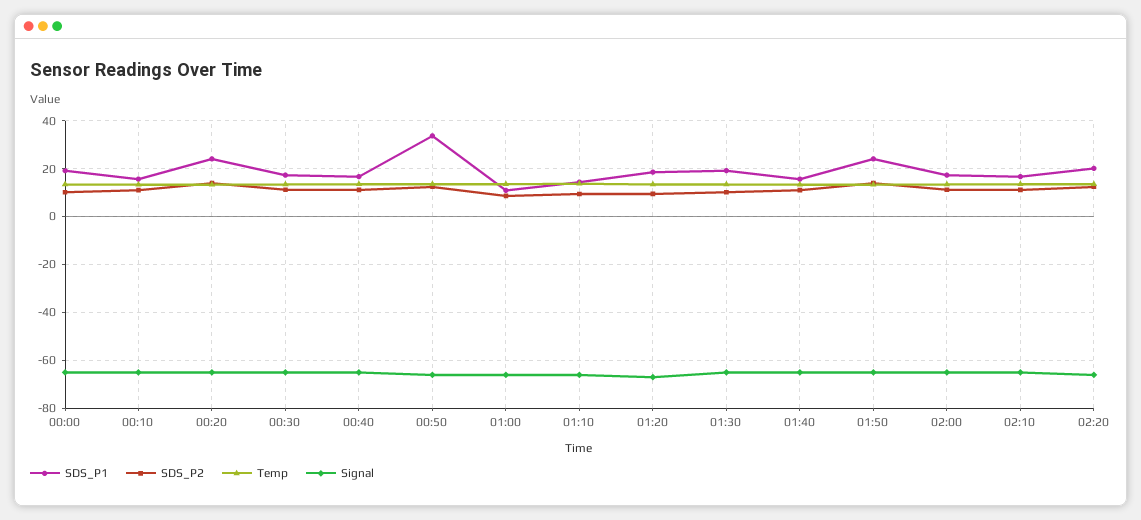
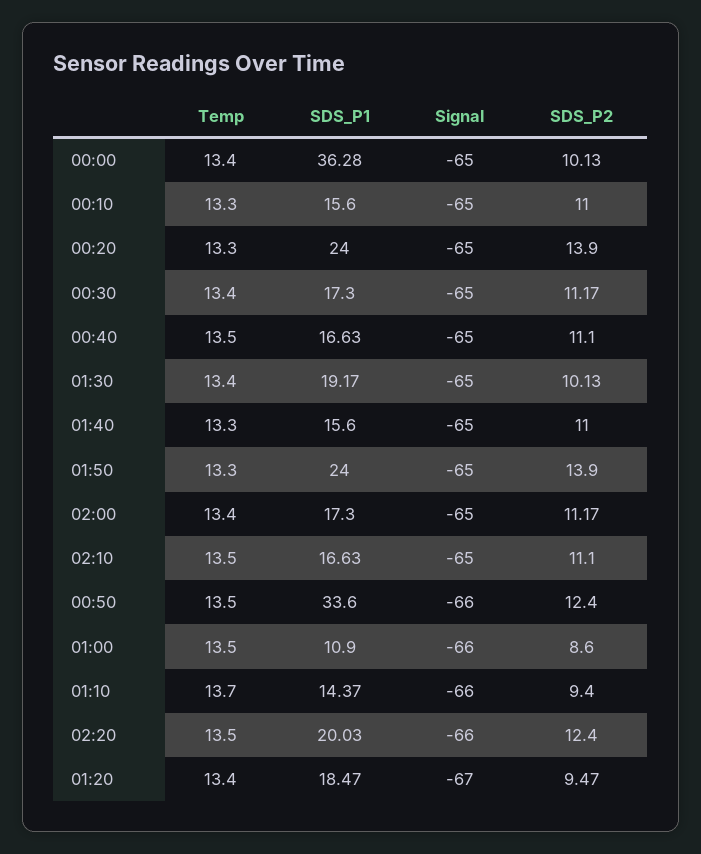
SDS_P1, 00:00: 20 -> 36.28

